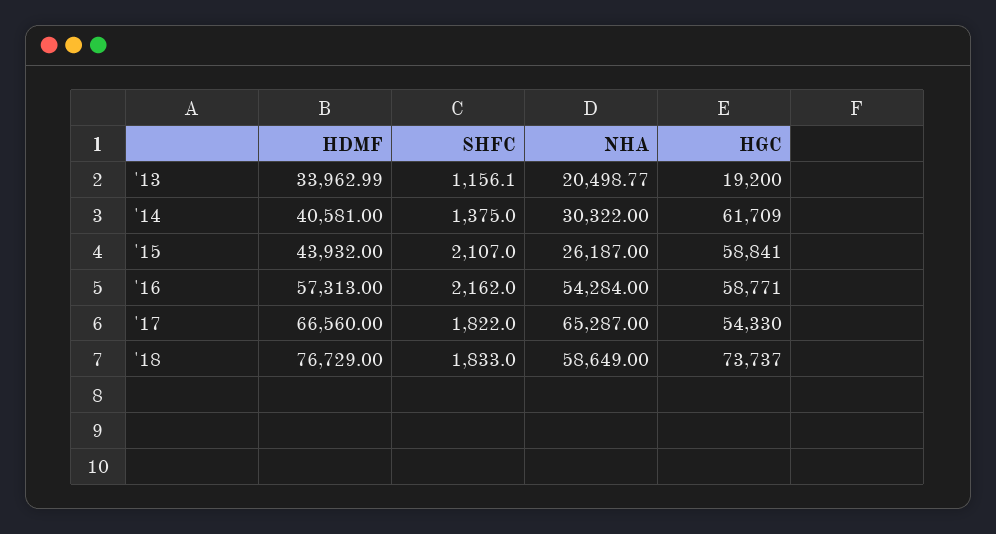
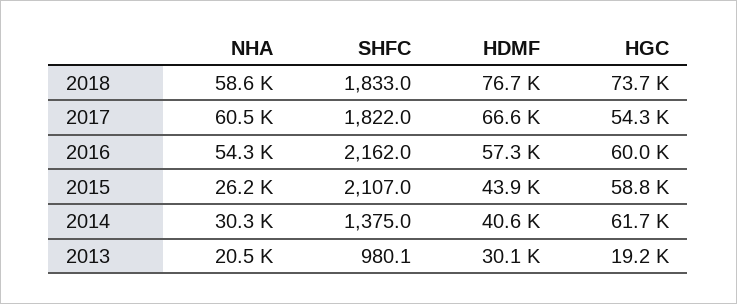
HDMF, '13: 33962.99 -> 30100
SHFC, '13: 1156.1 -> 980.1
HGC, '16: 58771 -> 60000
NHA, '17: 65287 -> 60500

